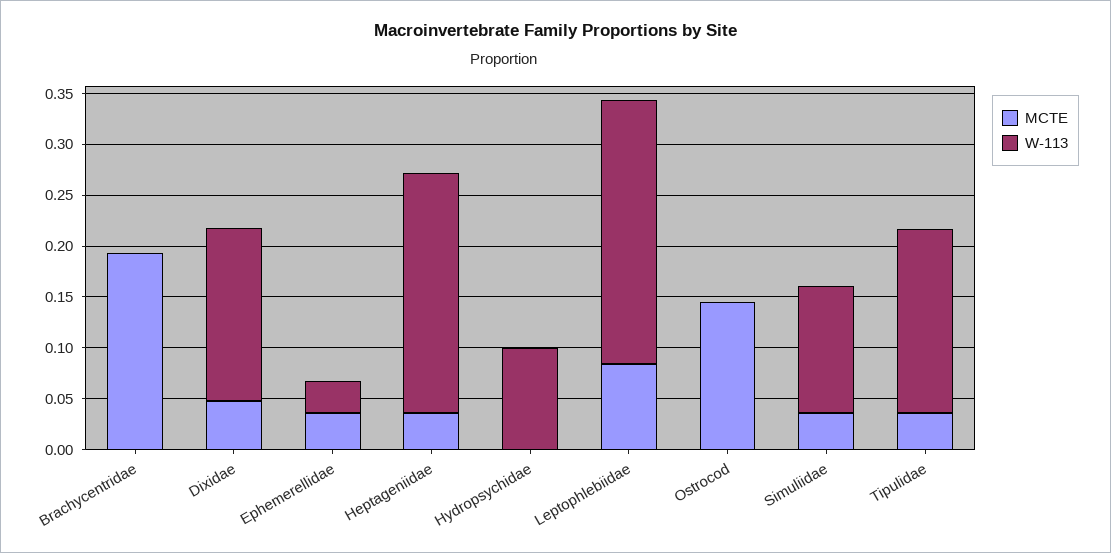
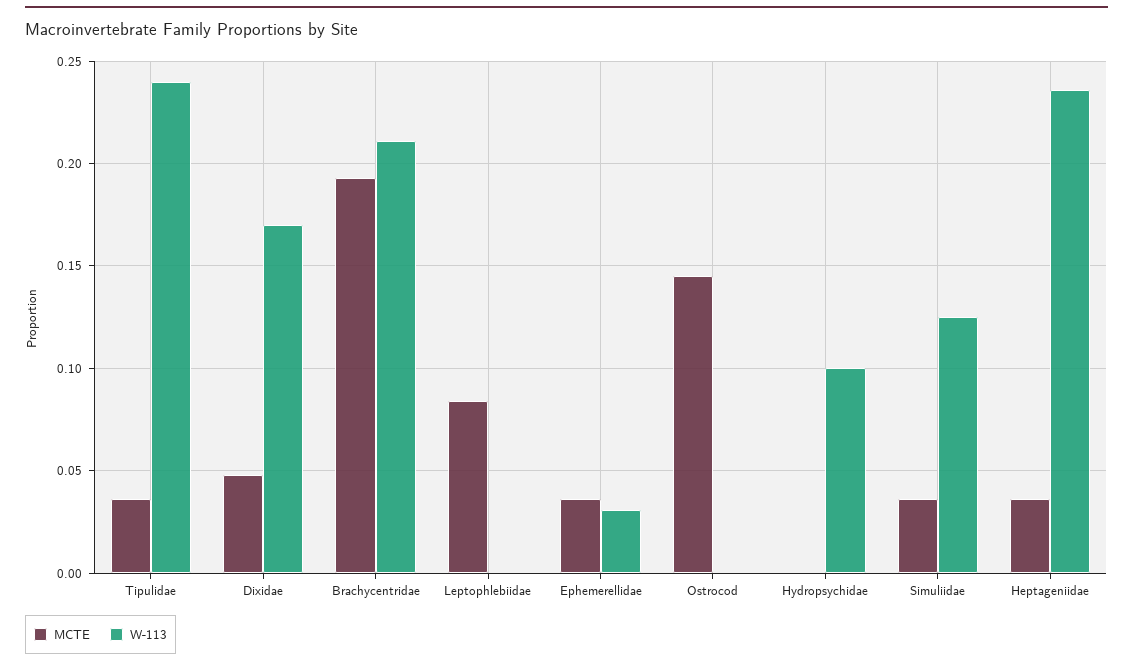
W-113, Brachycentridae: 0 -> 0.21
W-113, Leptophlebiidae: 0.26 -> 0
W-113, Tipulidae: 0.18 -> 0.24

